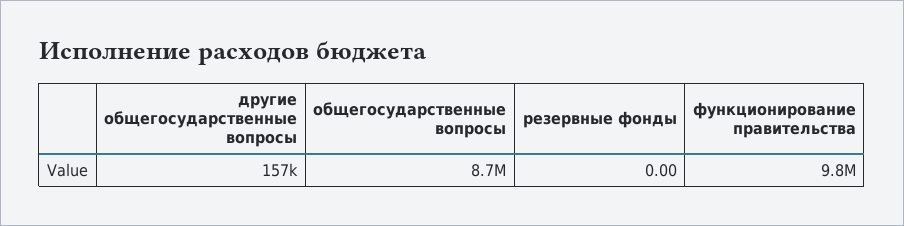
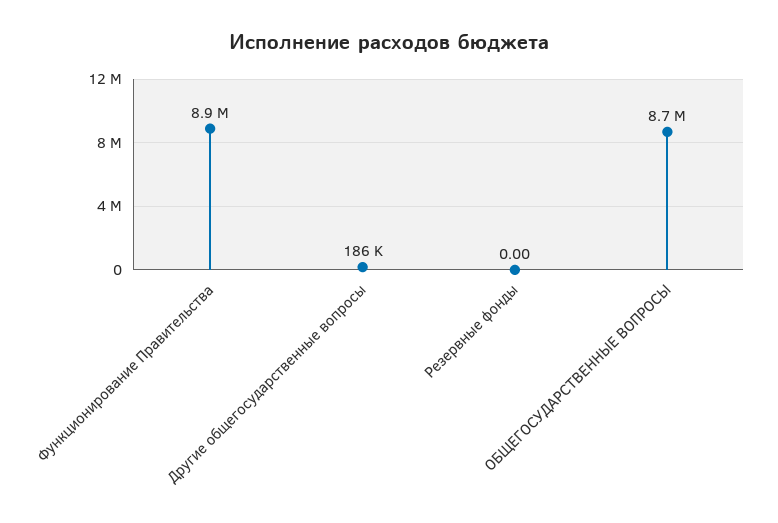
другие общегосударственные вопросы: 157000 -> 186000
функционирование правительства: 9800000 -> 8900000

